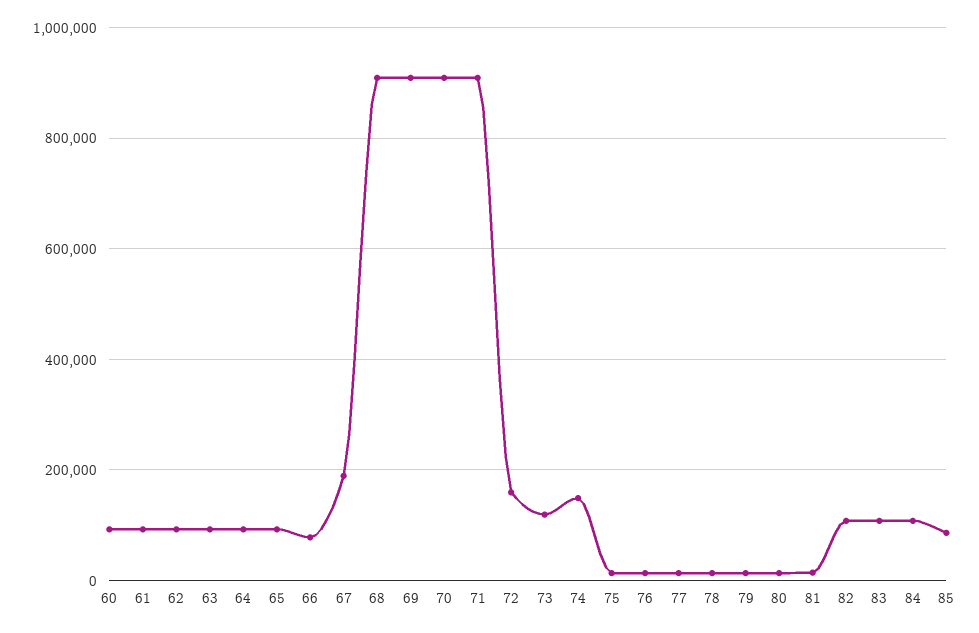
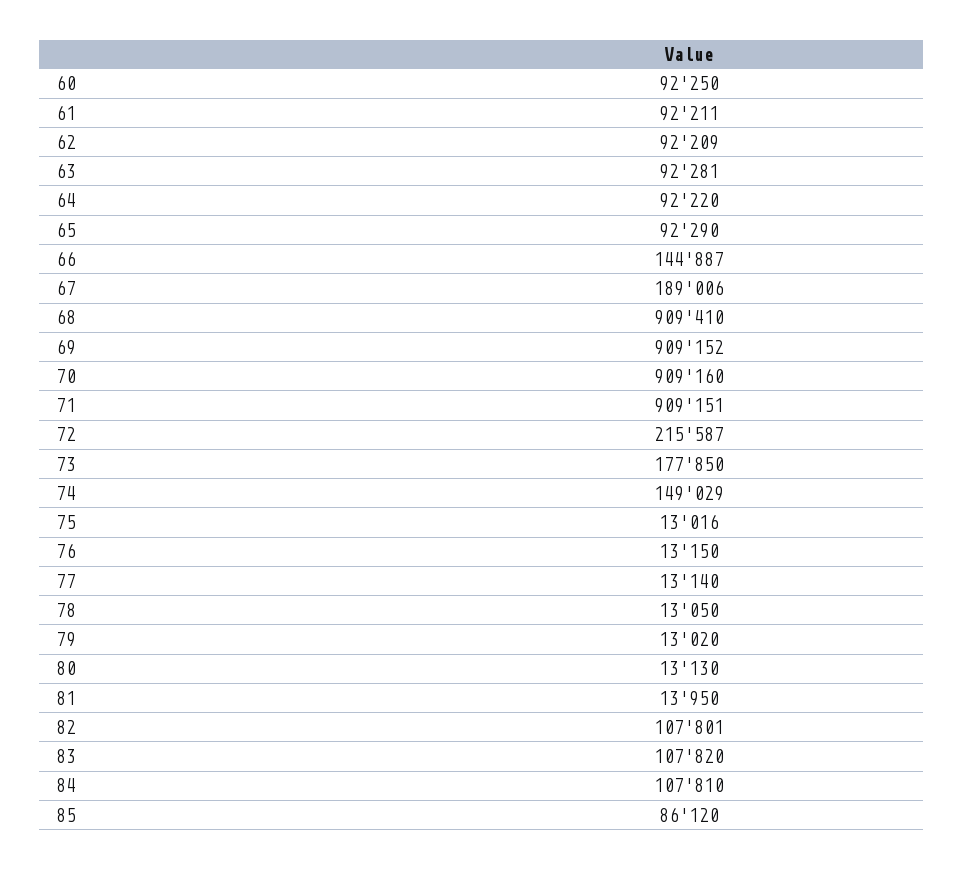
66: 80000 -> 144887
72: 160000 -> 215587
73: 120000 -> 177850

